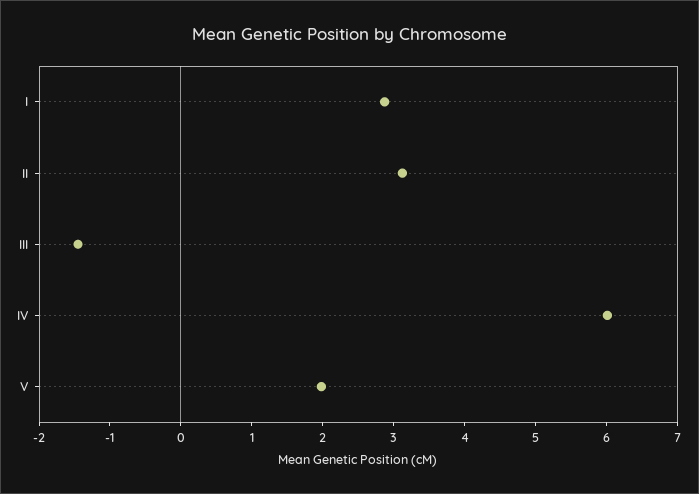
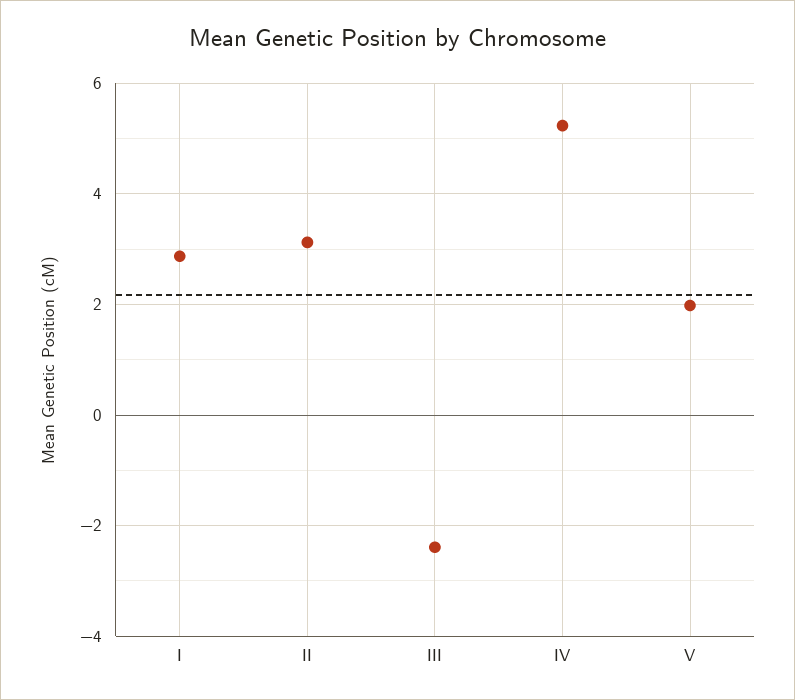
III: -1.4 -> -2.4
IV: 6 -> 5.2

